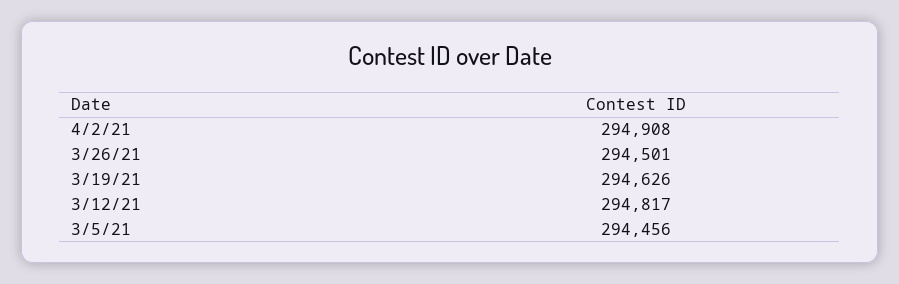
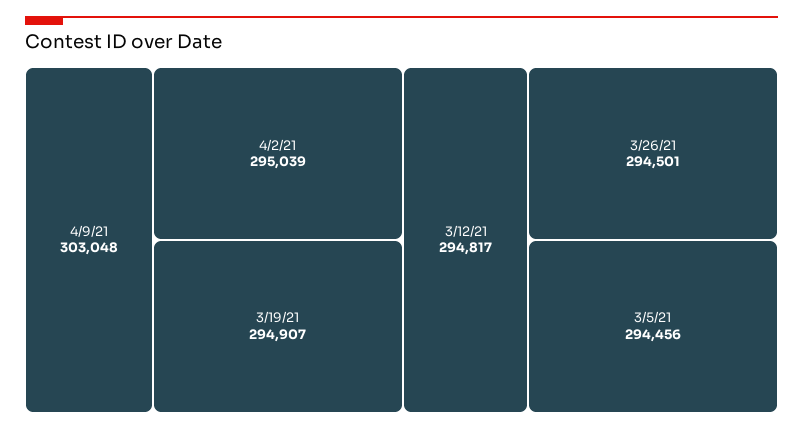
4/2/21: 294908 -> 295039
3/19/21: 294626 -> 294907
4/9/21: none -> 303048

